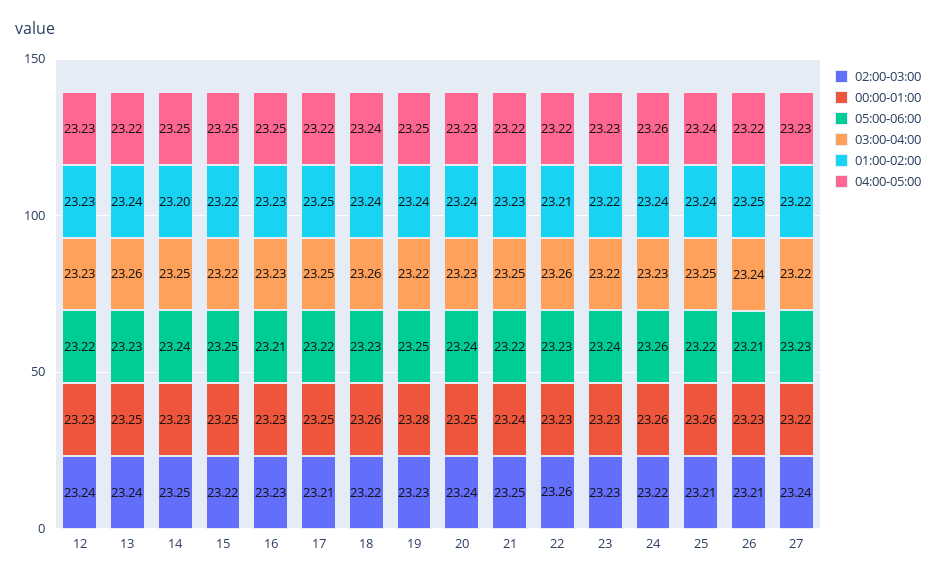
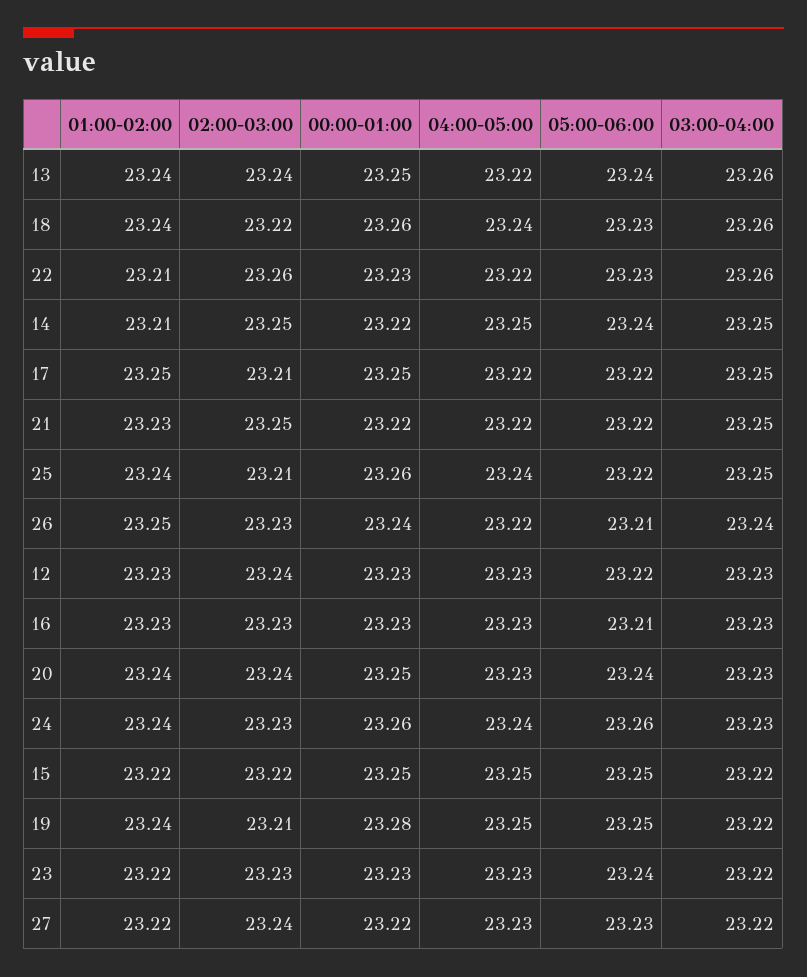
05:00-06:00, 13: 23.23 -> 23.24
00:00-01:00, 14: 23.23 -> 23.22
01:00-02:00, 14: 23.2 -> 23.21
04:00-05:00, 16: 23.25 -> 23.23
02:00-03:00, 19: 23.23 -> 23.21
00:00-01:00, 21: 23.24 -> 23.22
02:00-03:00, 24: 23.22 -> 23.23
04:00-05:00, 24: 23.26 -> 23.24
02:00-03:00, 26: 23.21 -> 23.23
00:00-01:00, 26: 23.23 -> 23.24

